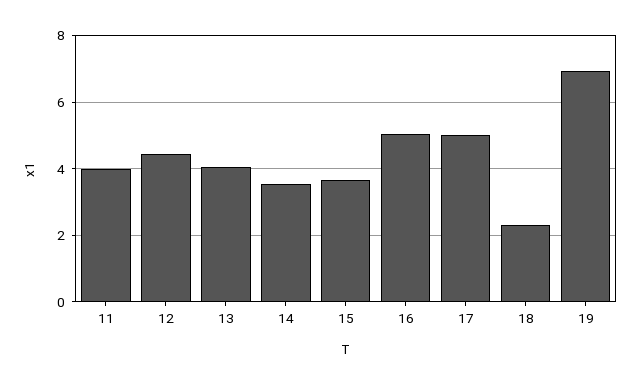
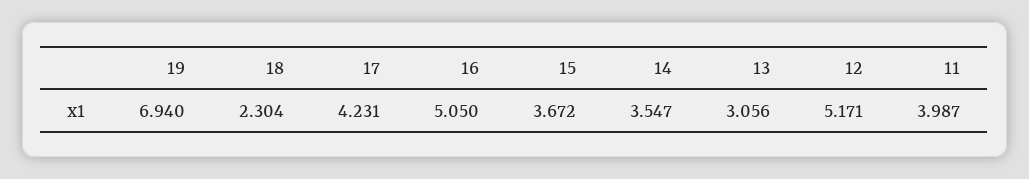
12: 4.4 -> 5.171
13: 4 -> 3.056
17: 5 -> 4.231

